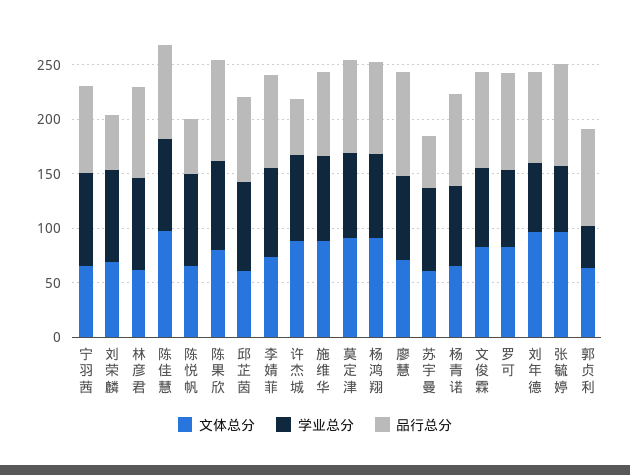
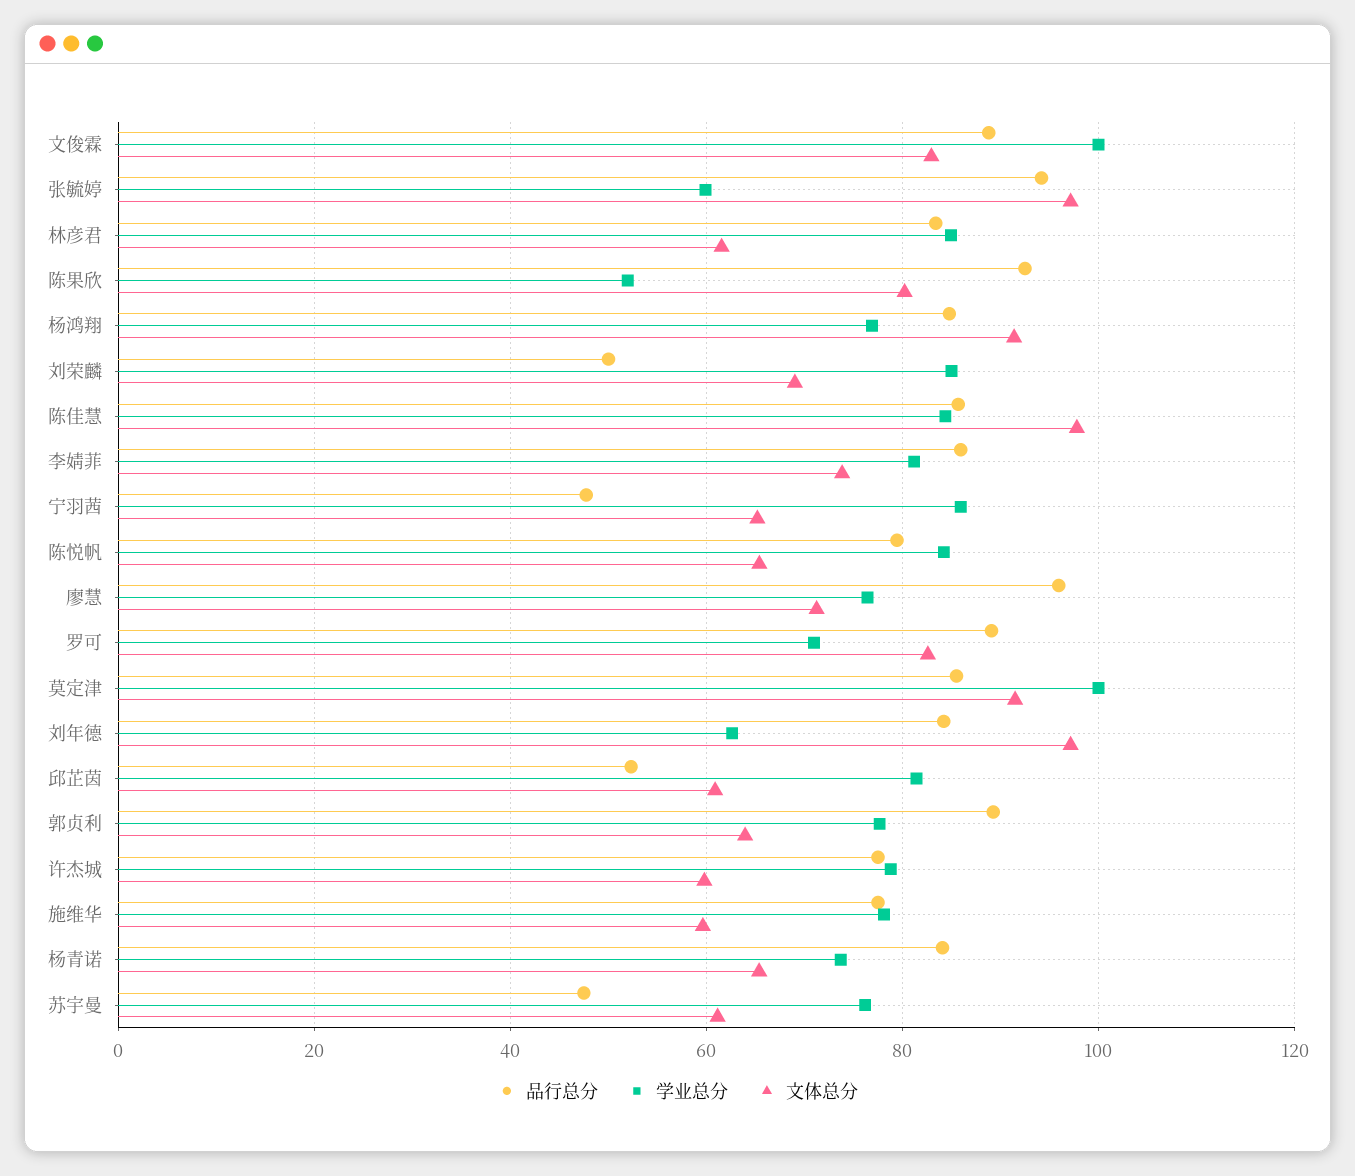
品行总分, 宁羽茜: 80 -> 48
品行总分, 陈悦帆: 50 -> 80
学业总分, 陈果欣: 80 -> 52
品行总分, 邱芷茵: 80 -> 52
文体总分, 许杰城: 90 -> 60
品行总分, 许杰城: 50 -> 78
文体总分, 施维华: 90 -> 60
学业总分, 莫定津: 80 -> 100
学业总分, 文俊霖: 70 -> 100
学业总分, 郭贞利: 40 -> 78

